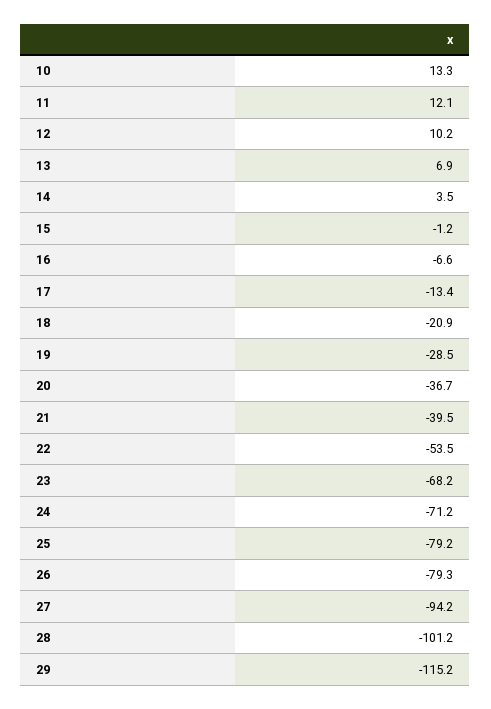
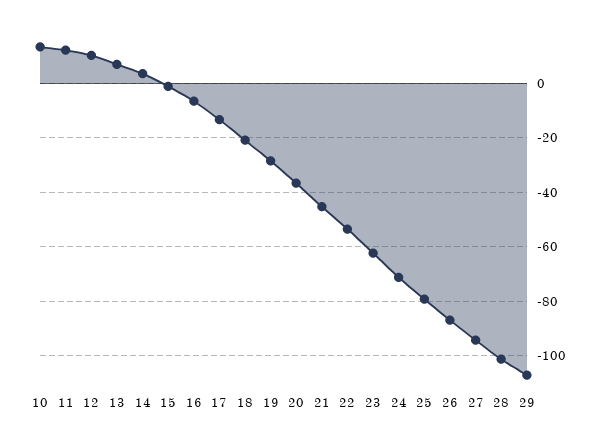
21: -39.5 -> -45
23: -68.2 -> -62.5
26: -79.3 -> -87.5
29: -115.2 -> -107.5

